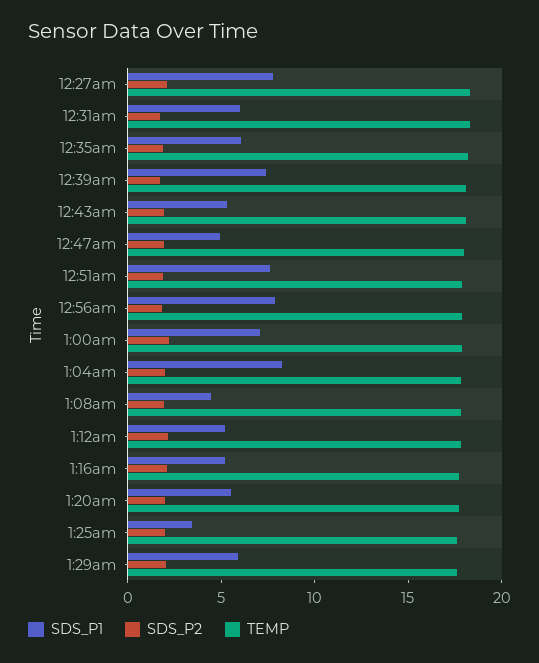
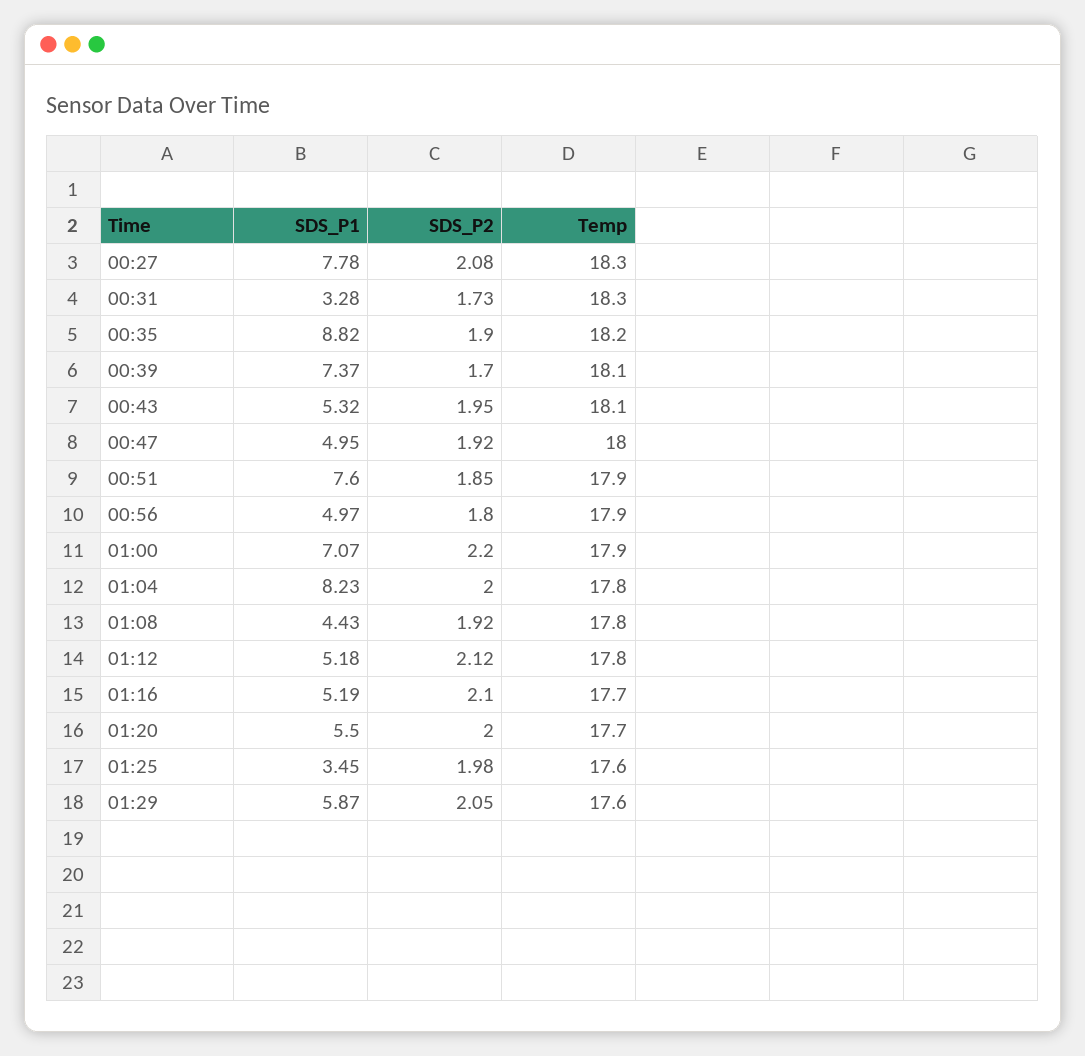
SDS_P1, 12:31am: 6 -> 3.28
SDS_P1, 12:35am: 6 -> 8.82
SDS_P1, 12:56am: 8 -> 4.97

